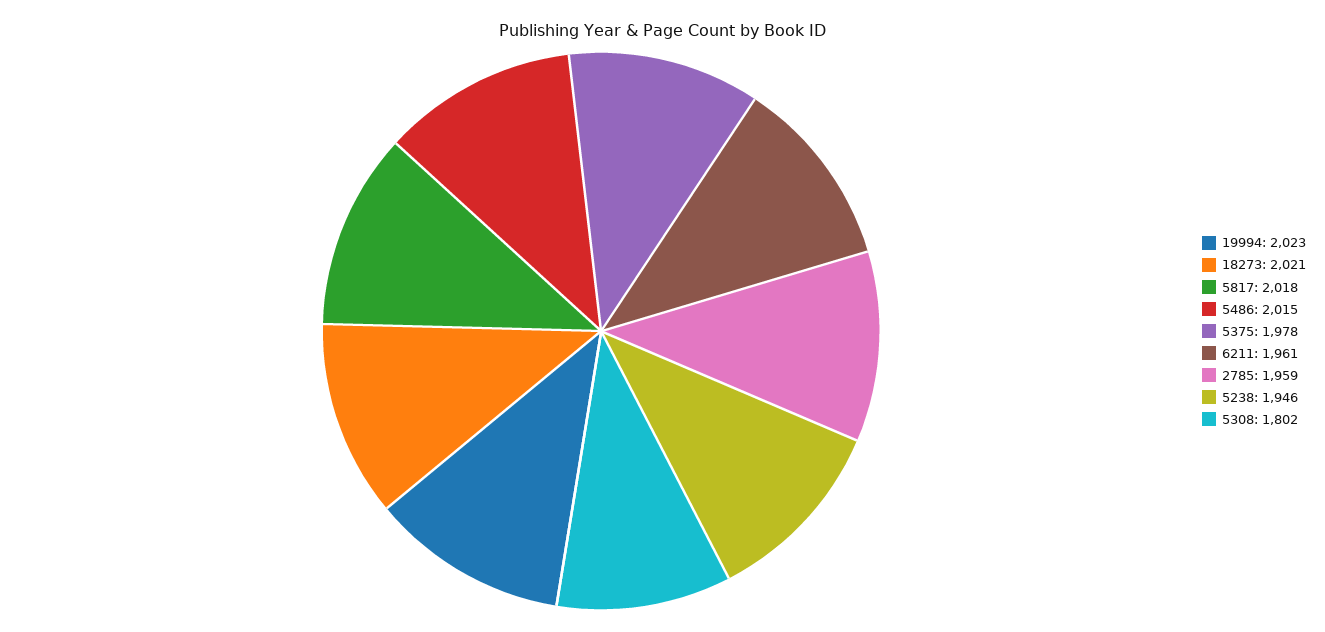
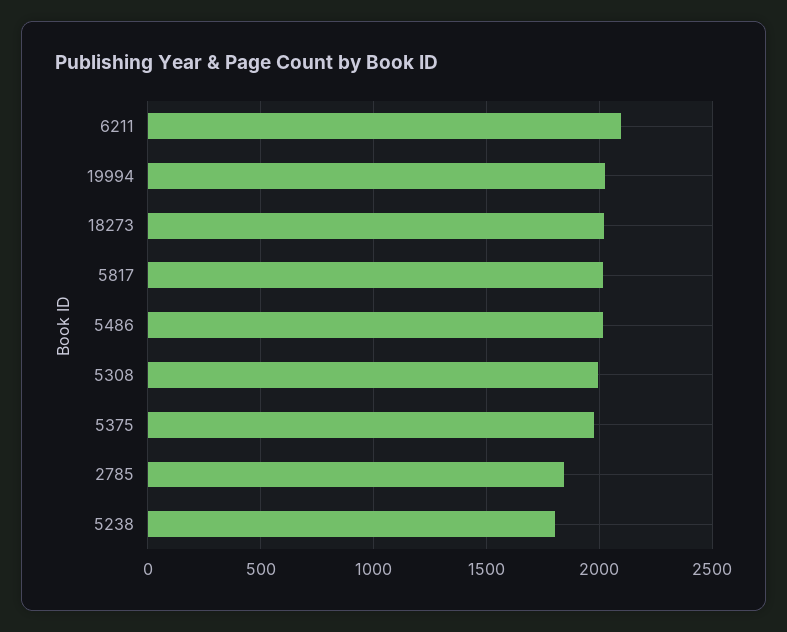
6211: 1961 -> 2100
2785: 1959 -> 1850
5238: 1946 -> 1800
5308: 1802 -> 2000

